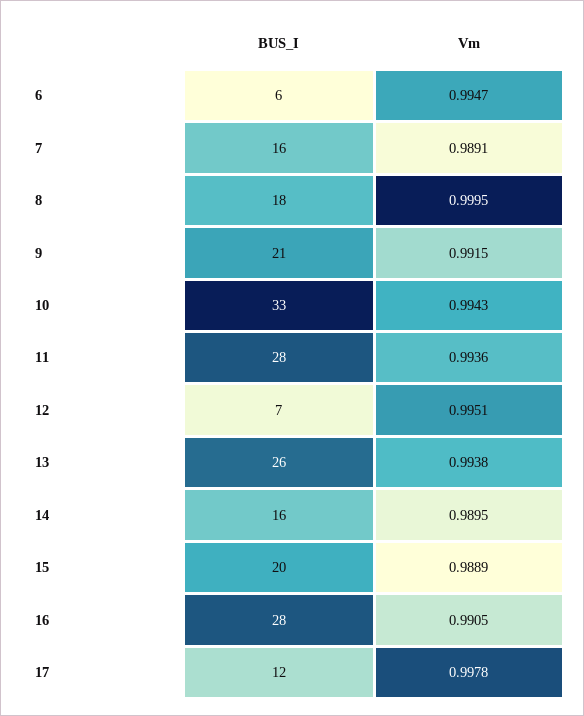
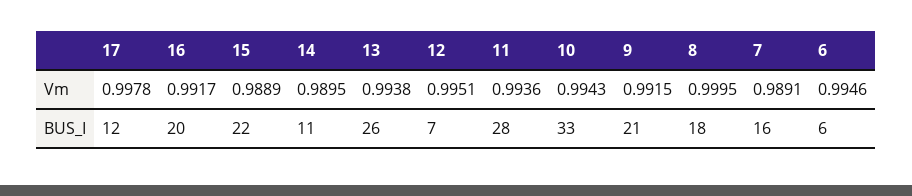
Vm, 6: 0.9947 -> 0.9946
BUS_I, 14: 16 -> 11
BUS_I, 15: 20 -> 22
BUS_I, 16: 28 -> 20
Vm, 16: 0.9905 -> 0.9917

